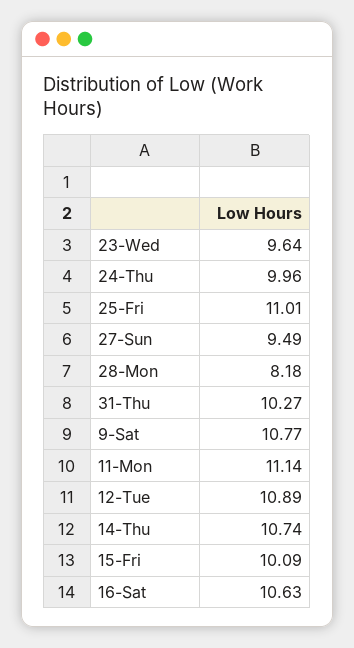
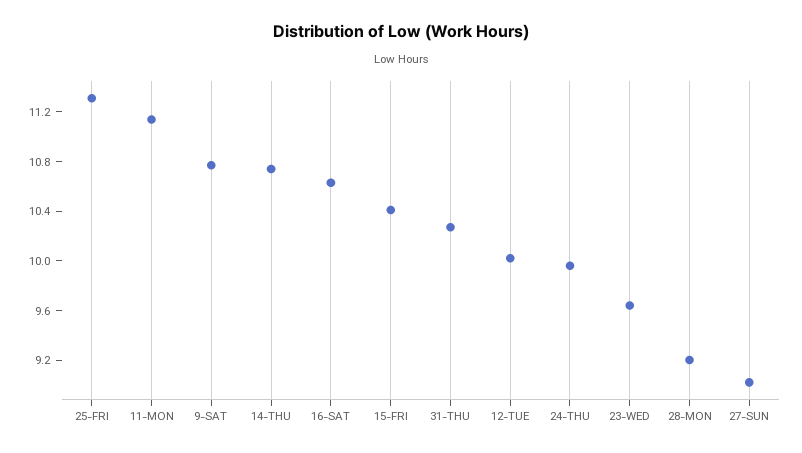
25-Fri: 11.01 -> 11.3
27-Sun: 9.49 -> 9
28-Mon: 8.18 -> 9.2
12-Tue: 10.89 -> 10
15-Fri: 10.09 -> 10.4

